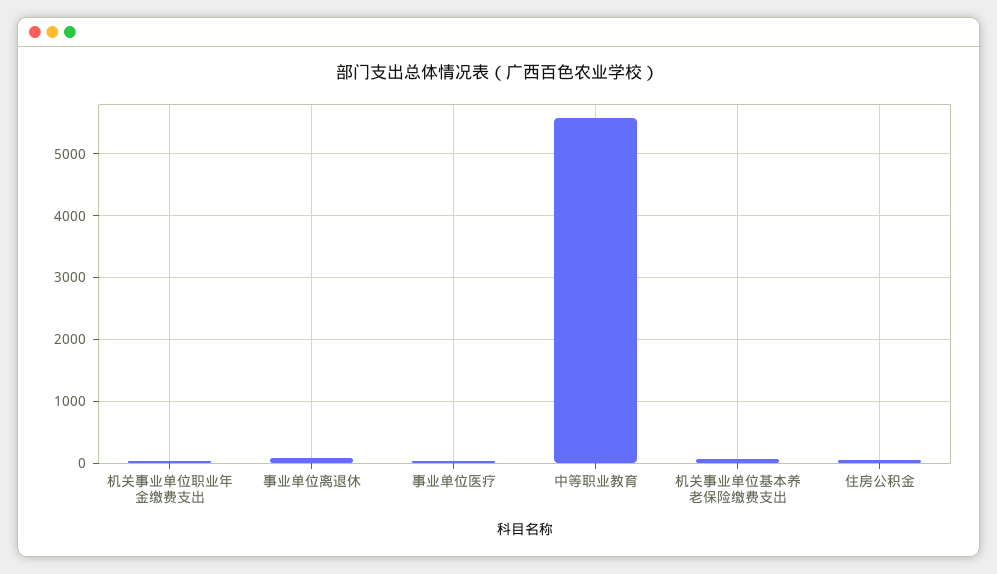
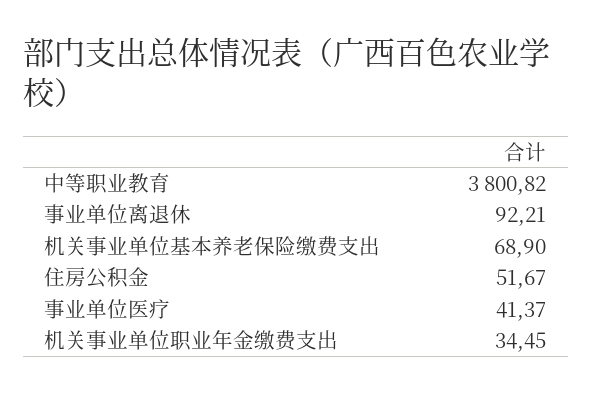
中等职业教育: 5600 -> 3800.82

